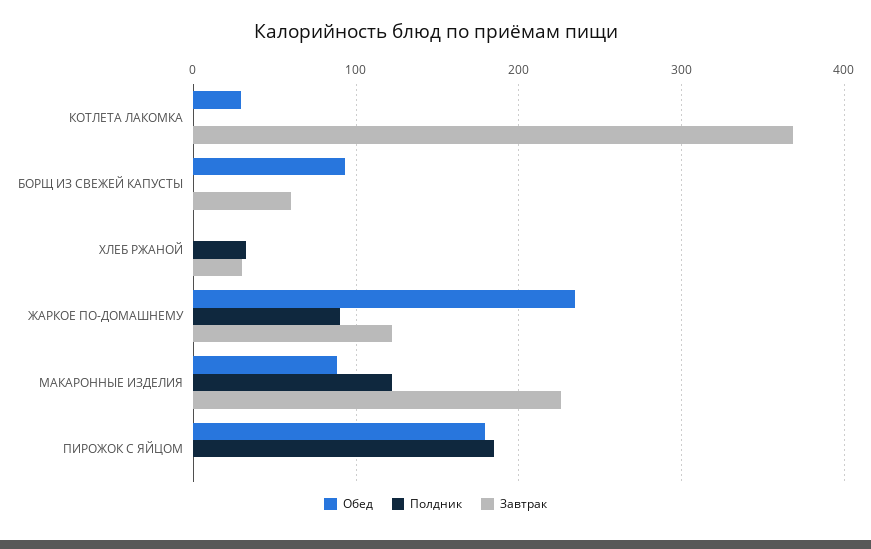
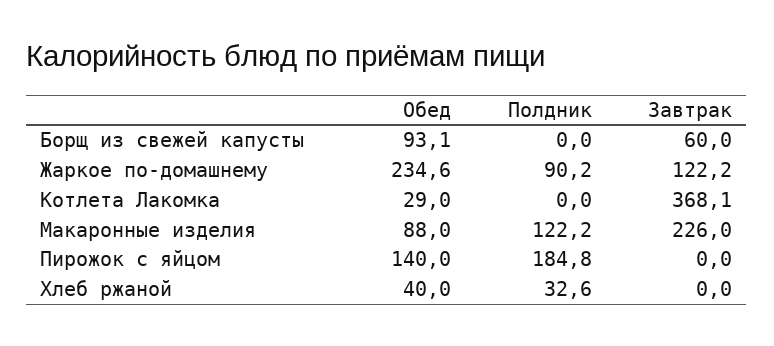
Обед, ХЛЕБ РЖАНОЙ: 0 -> 40
Завтрак, ХЛЕБ РЖАНОЙ: 30 -> 0
Обед, ПИРОЖОК С ЯЙЦОМ: 180 -> 140

